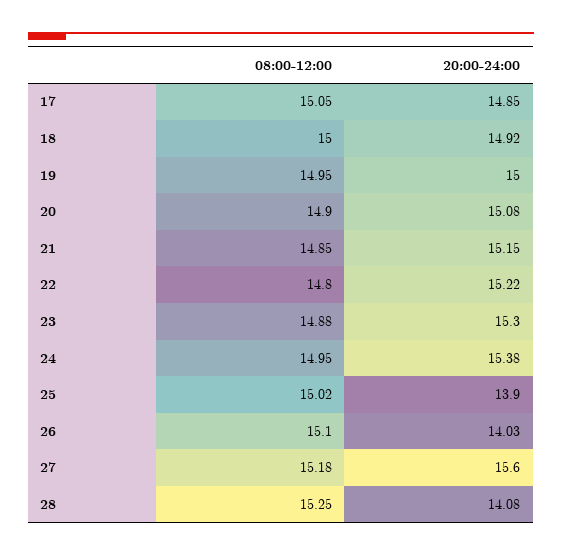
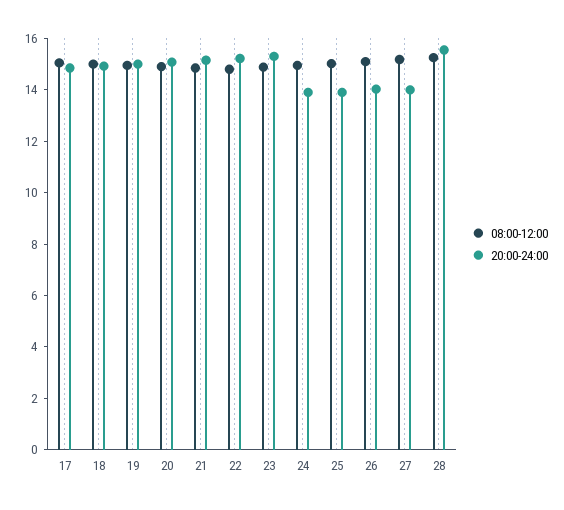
20:00-24:00, 24: 15.38 -> 14
20:00-24:00, 27: 15.6 -> 14
20:00-24:00, 28: 14.08 -> 15.5

